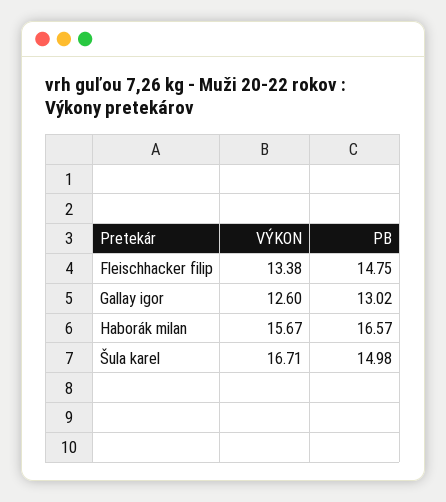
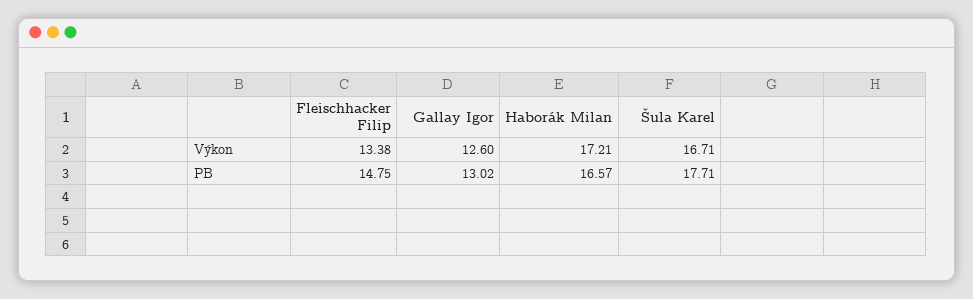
VÝKON, Haborák milan: 15.67 -> 17.21
PB, Šula karel: 14.98 -> 17.71

